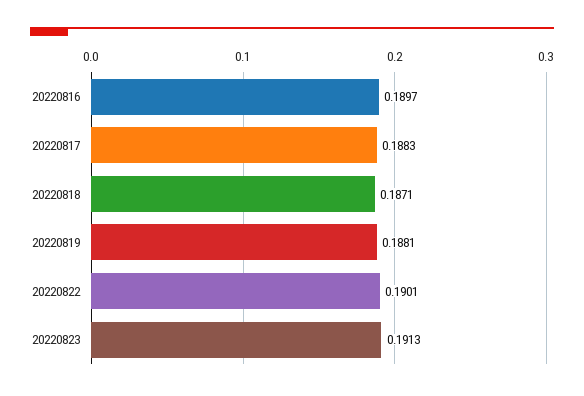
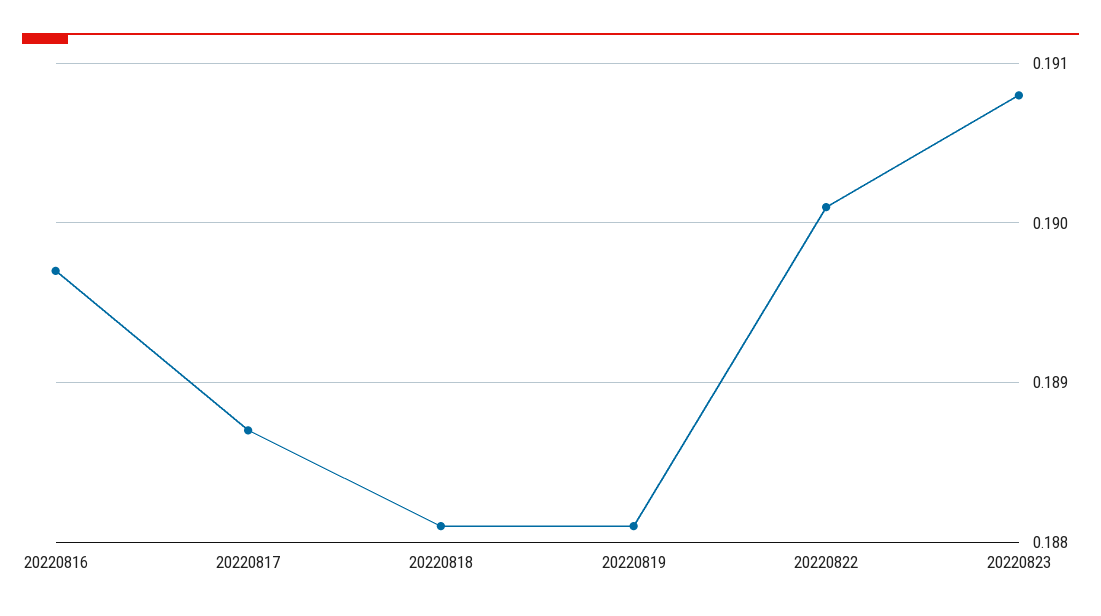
20220817: 0.1883 -> 0.1887
20220818: 0.1871 -> 0.1881
20220823: 0.1913 -> 0.1908

